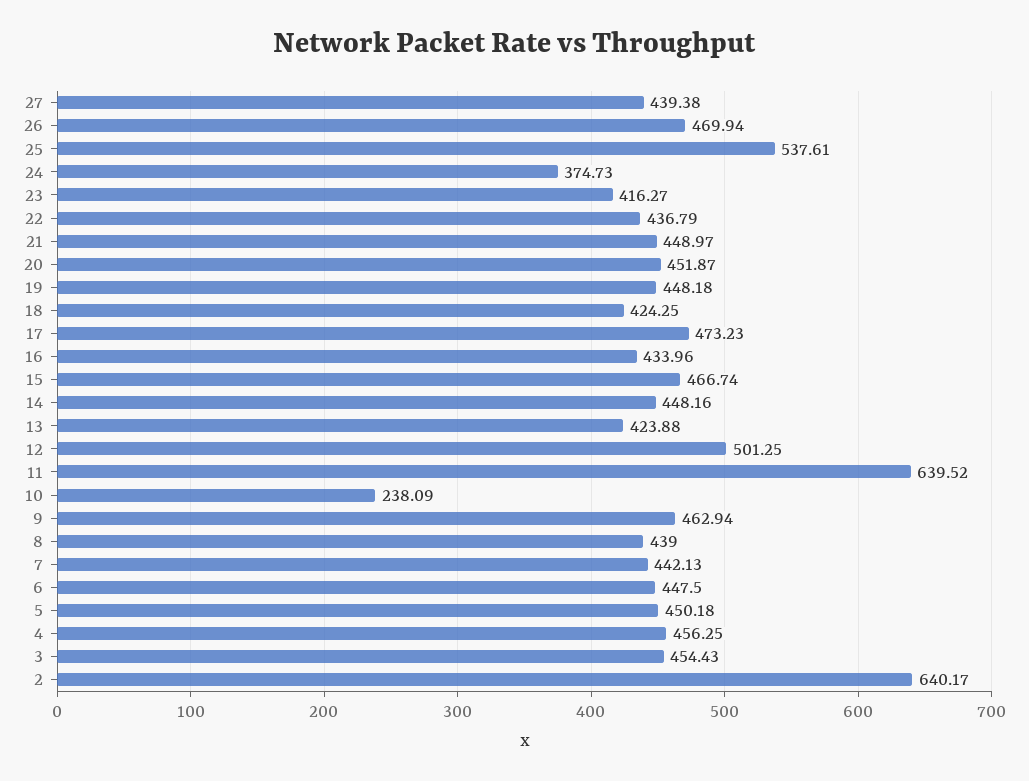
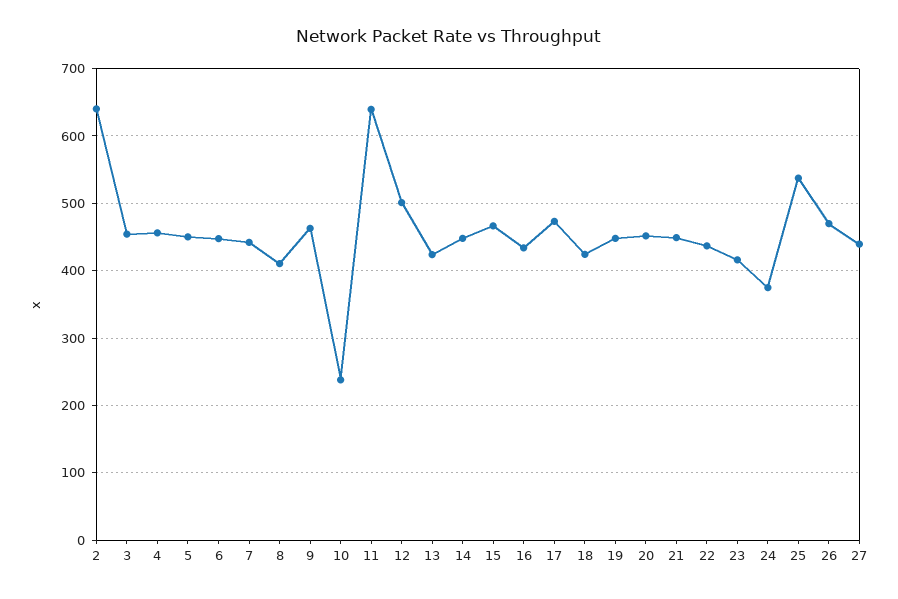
8: 439 -> 410

